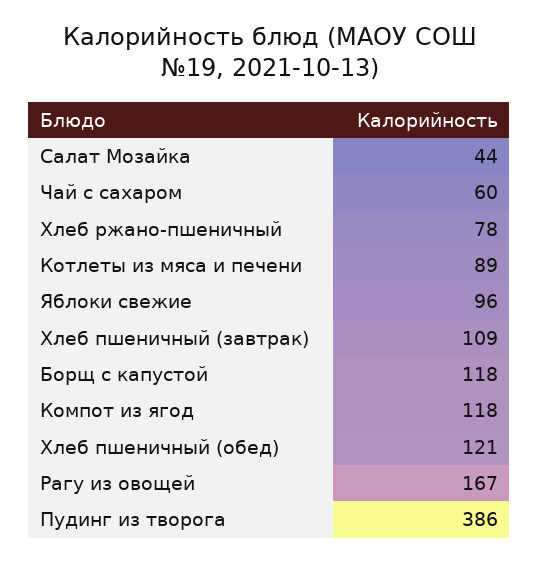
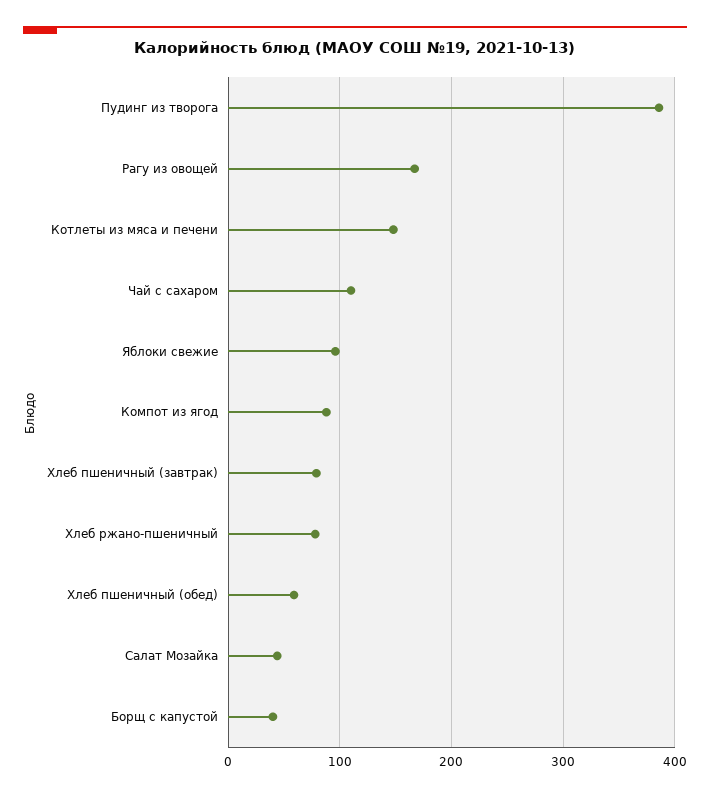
Чай с сахаром: 60 -> 110
Котлеты из мяса и печени: 89 -> 150
Хлеб пшеничный (завтрак): 109 -> 80
Борщ с капустой: 118 -> 40
Компот из ягод: 118 -> 90
Хлеб пшеничный (обед): 121 -> 60

